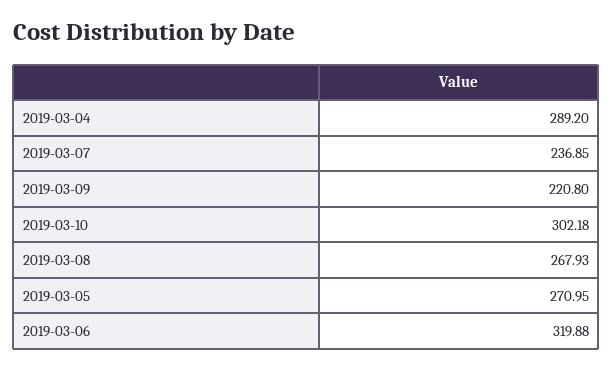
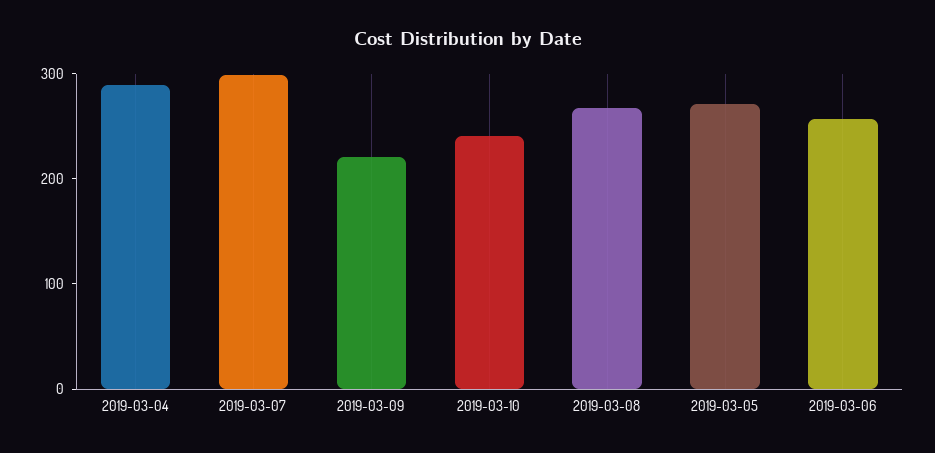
2019-03-07: 236.85 -> 300
2019-03-10: 302.18 -> 240
2019-03-06: 319.88 -> 260

